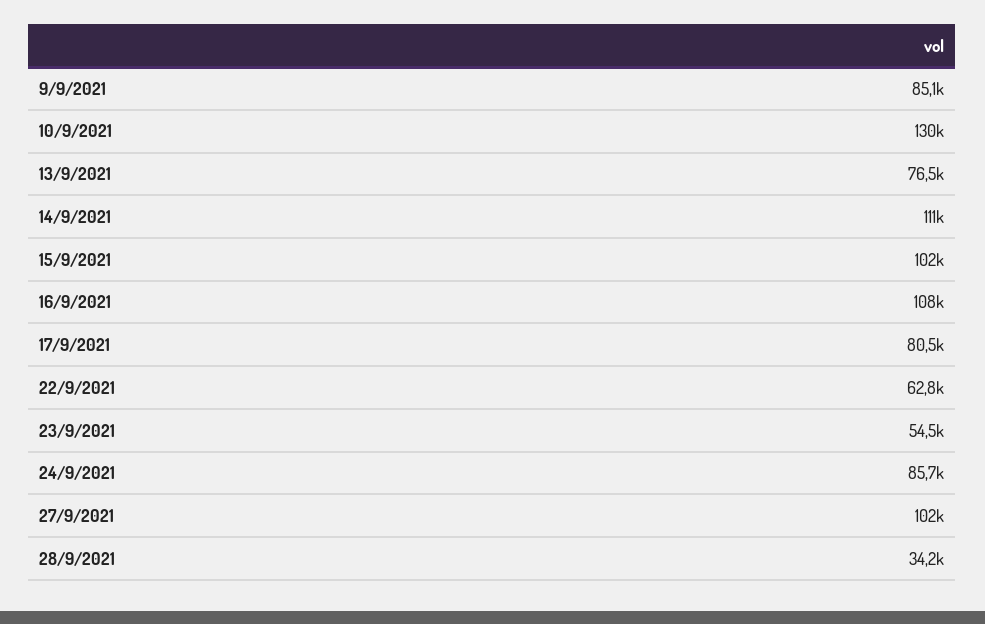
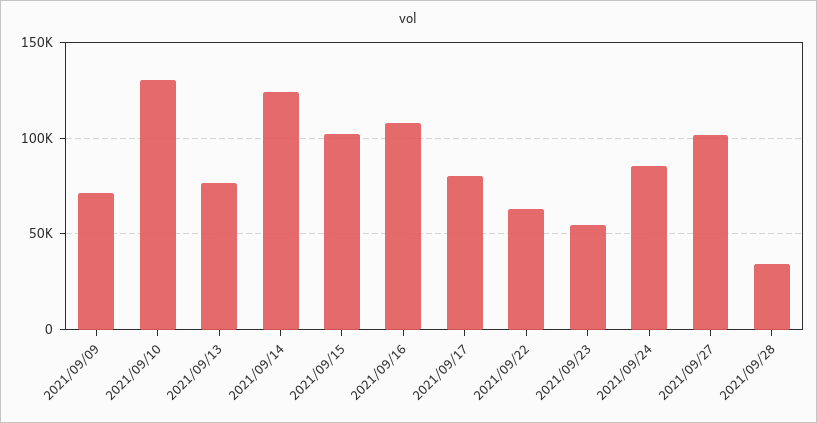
9/9/2021: 85100 -> 70000
14/9/2021: 111000 -> 125000

